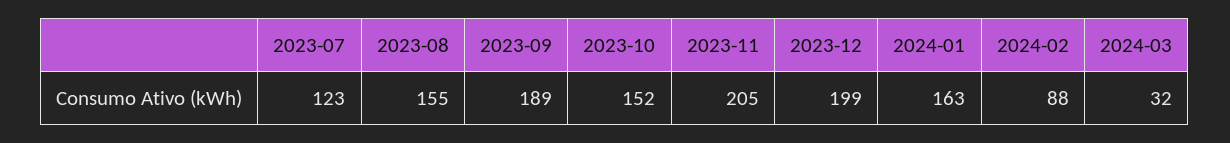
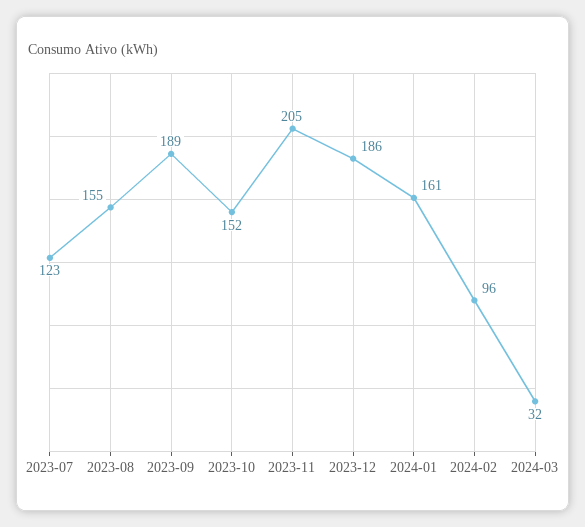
2023-12: 199 -> 186
2024-01: 163 -> 161
2024-02: 88 -> 96

